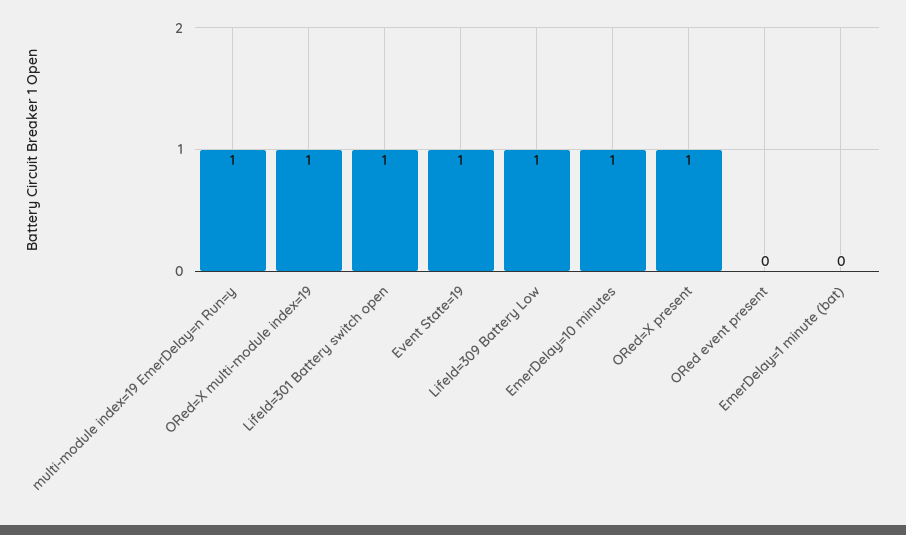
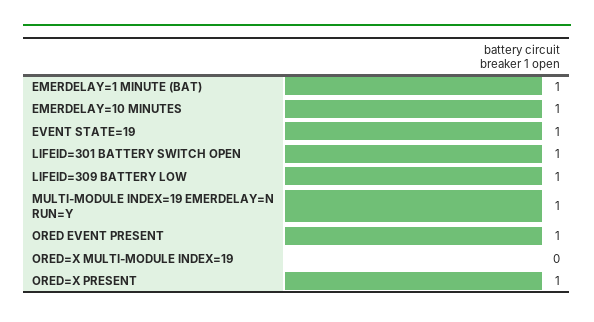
ORed=X multi-module index=19: 1 -> 0
ORed event present: 0 -> 1
EmerDelay=1 minute (bat): 0 -> 1

